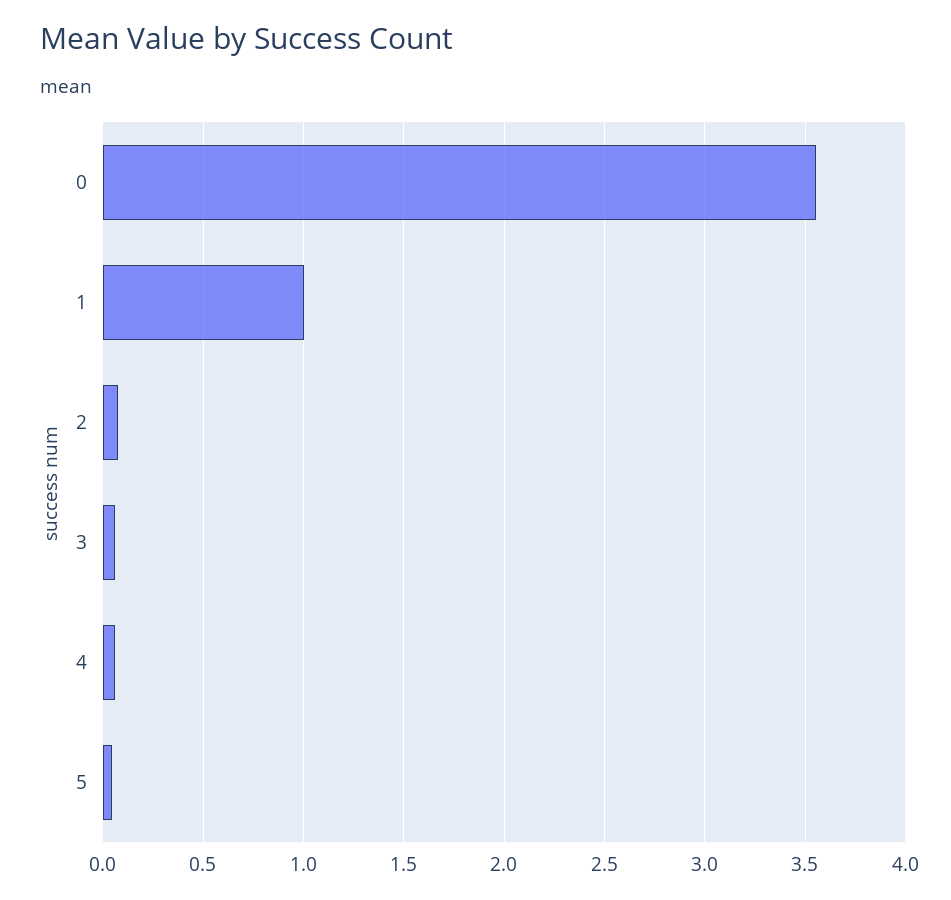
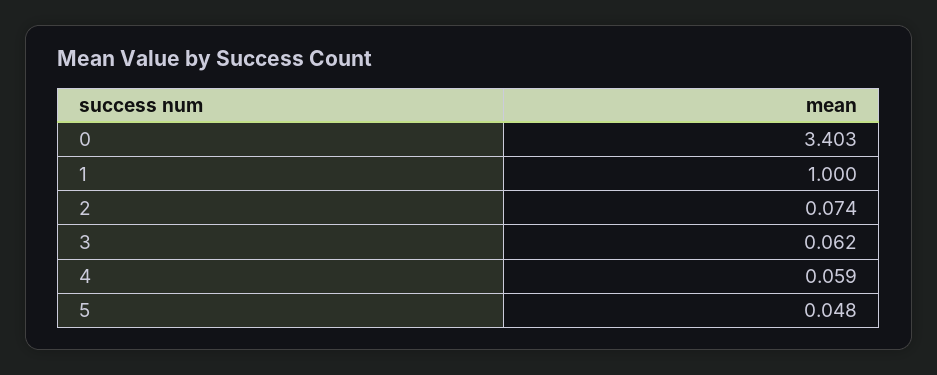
0: 3.55 -> 3.403

